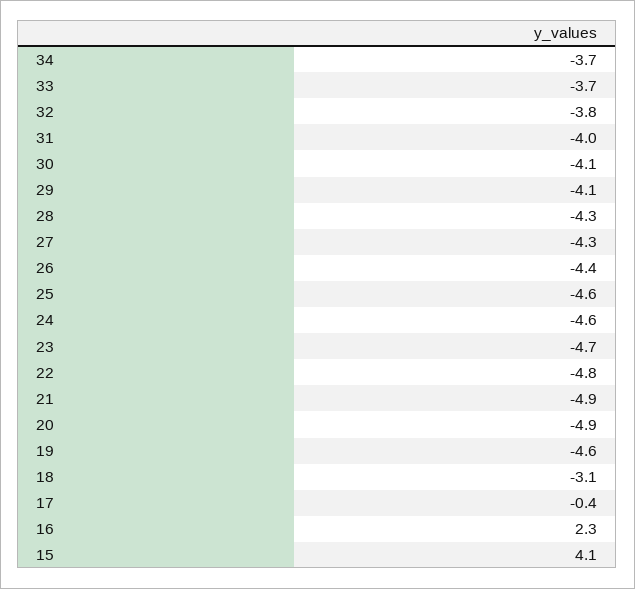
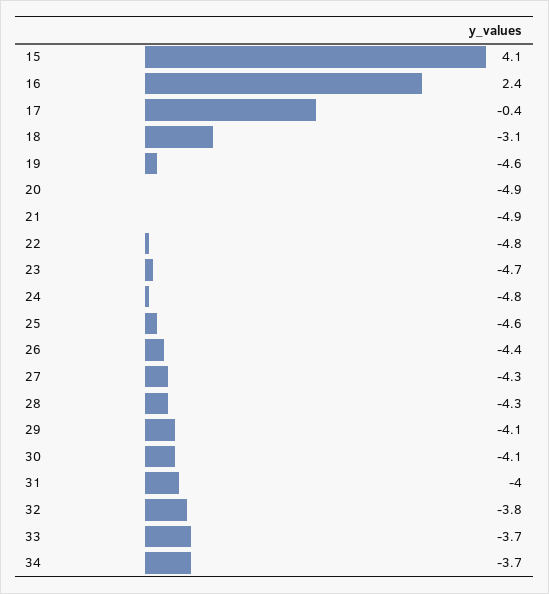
24: -4.6 -> -4.8
16: 2.3 -> 2.4

